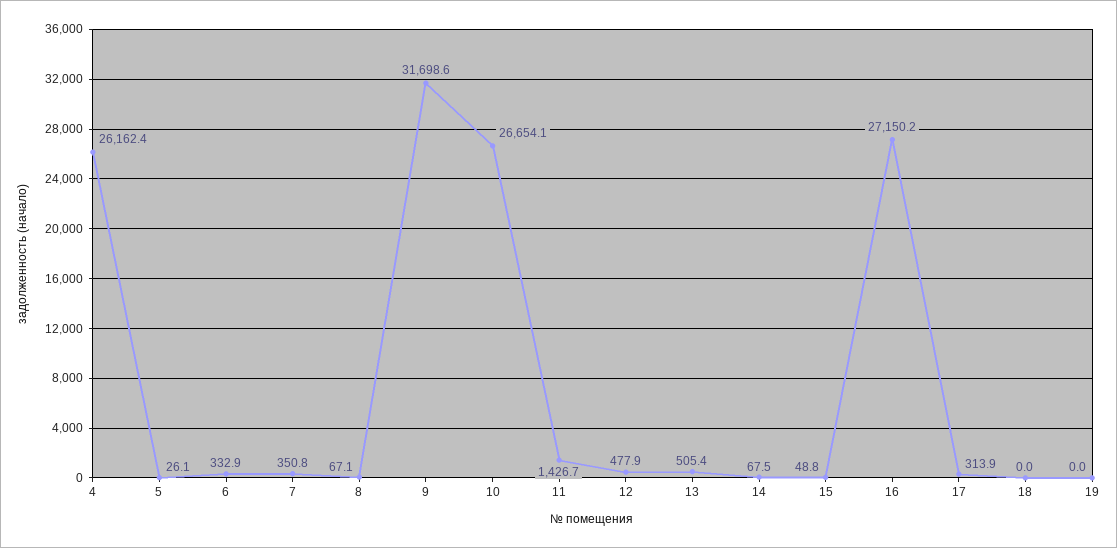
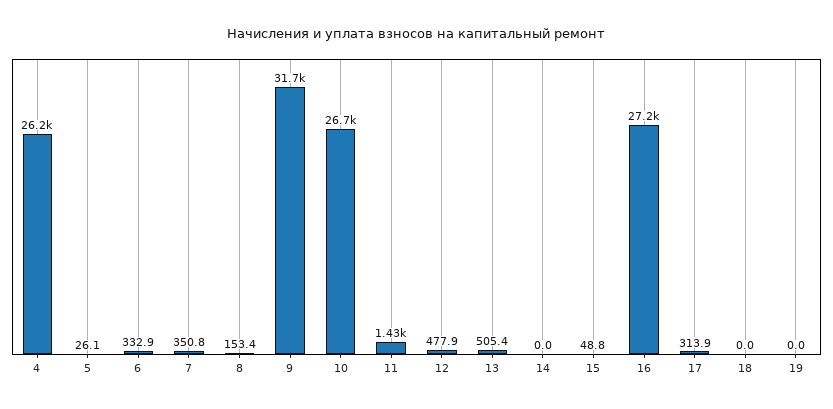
8: 67.1 -> 153.4
14: 67.5 -> 0

